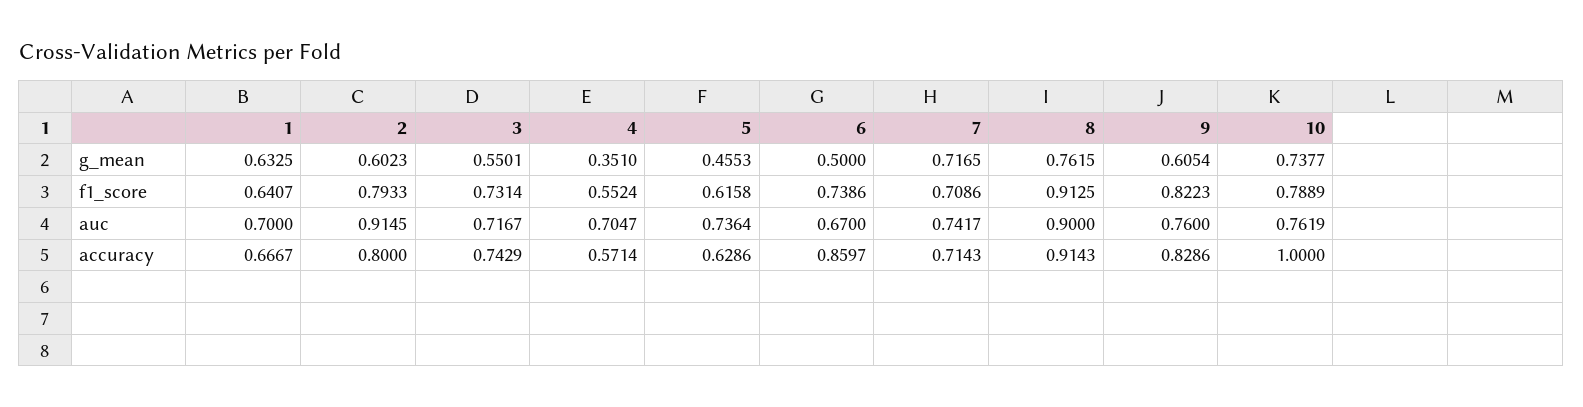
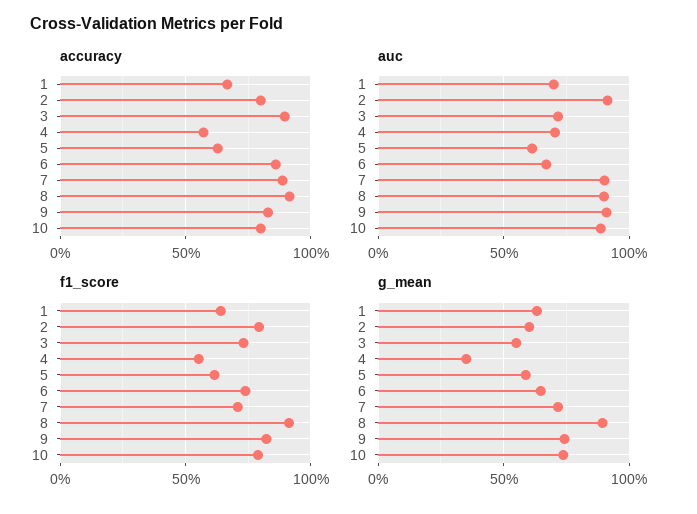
g_mean, 5: 0.4553 -> 0.6
g_mean, 6: 0.5 -> 0.65
g_mean, 8: 0.7615 -> 0.9
g_mean, 9: 0.6054 -> 0.75
auc, 5: 0.7364 -> 0.6
auc, 7: 0.7417 -> 0.9
auc, 9: 0.76 -> 0.9
auc, 10: 0.7619 -> 0.9
accuracy, 3: 0.7429 -> 0.9
accuracy, 7: 0.7143 -> 0.9
accuracy, 10: 1 -> 0.8

